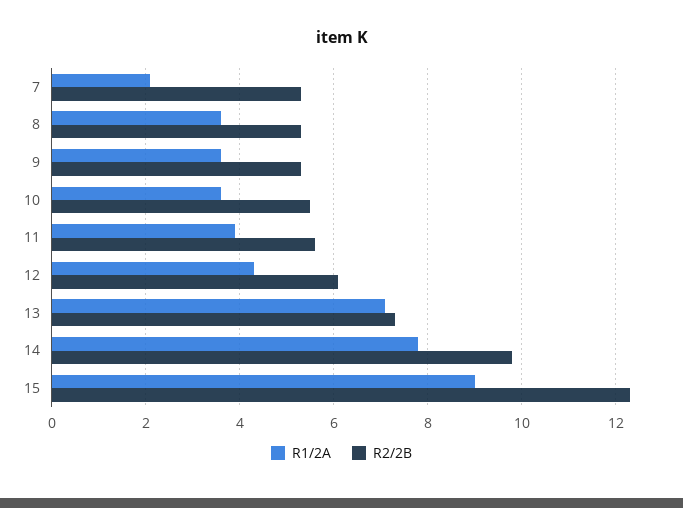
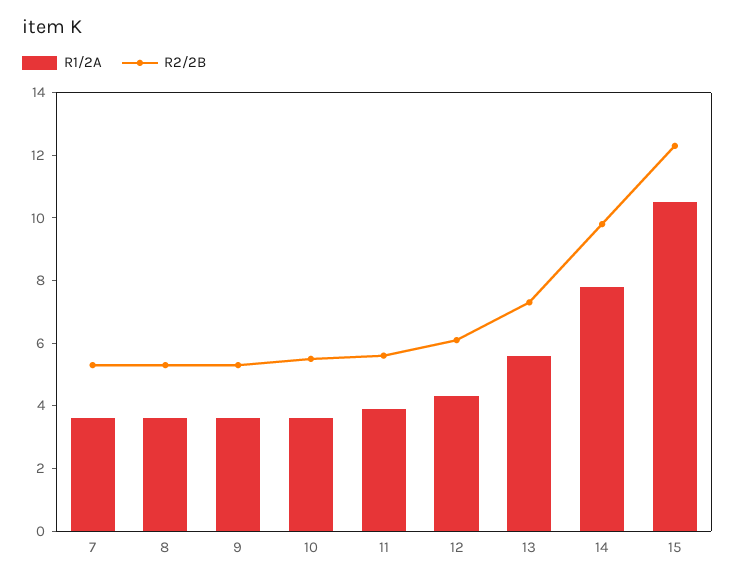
R1/2A, 7: 2 -> 3.5
R1/2A, 13: 7 -> 5.5
R1/2A, 15: 9 -> 10.5

